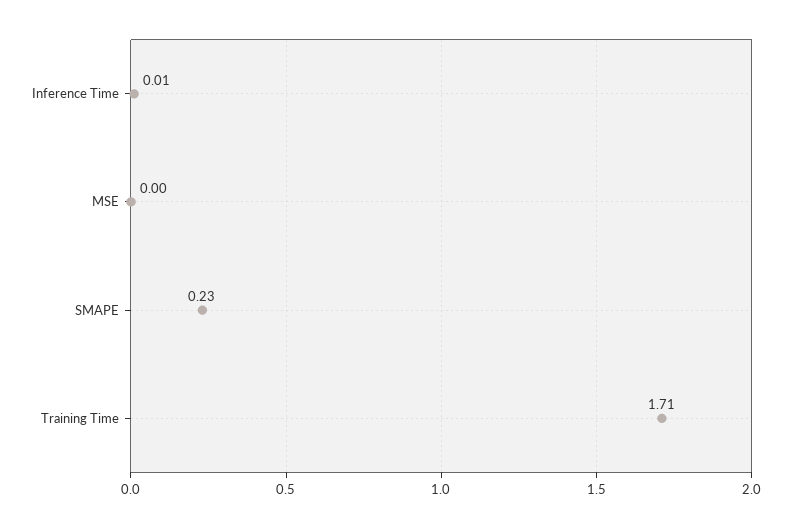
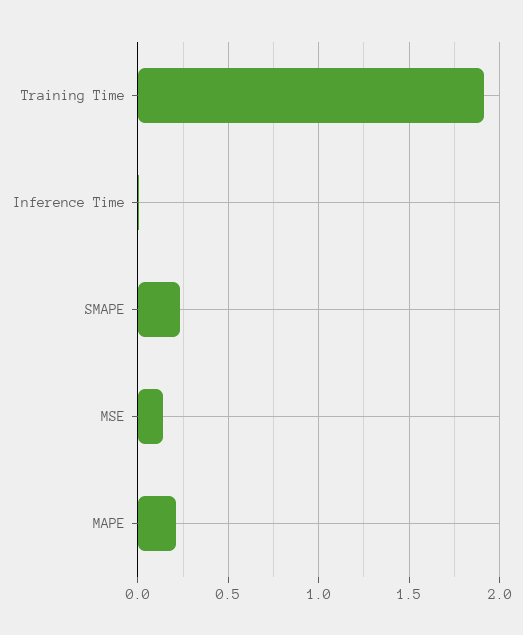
MSE: 0 -> 0.15
Training Time: 1.71 -> 1.9
MAPE: none -> 0.2

